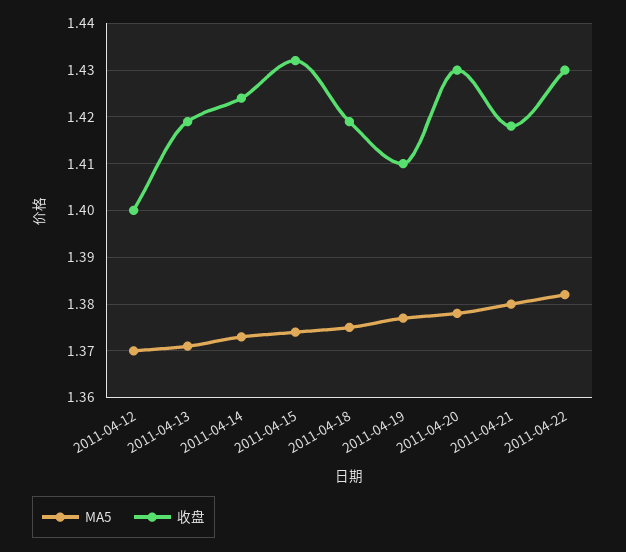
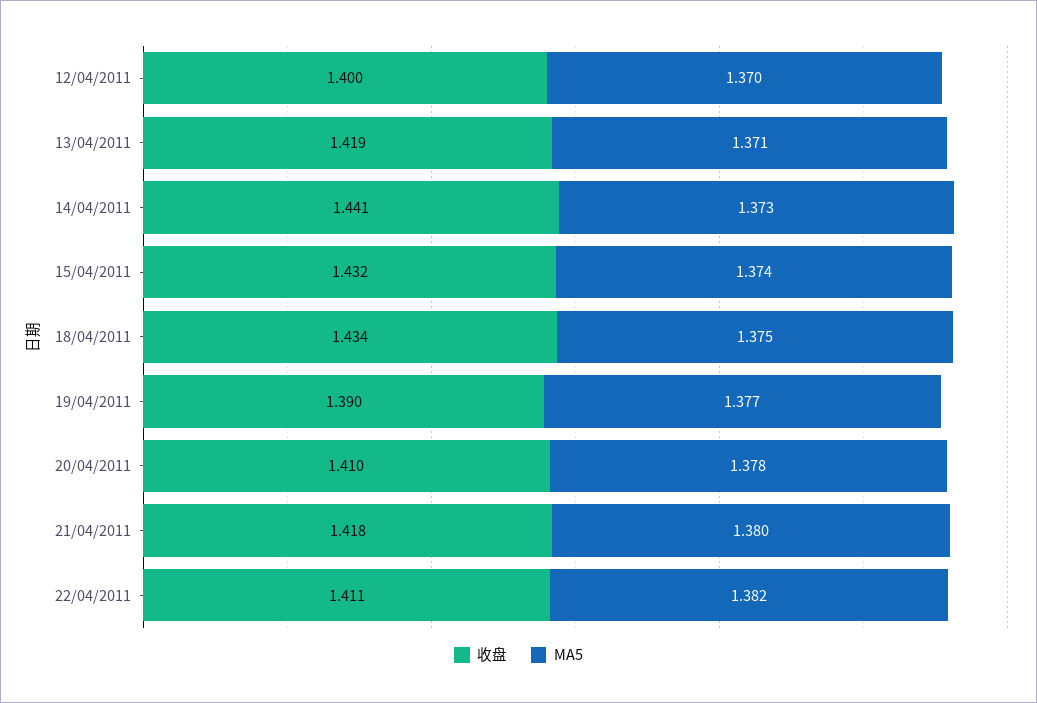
收盘, 2011-04-14: 1.425 -> 1.441
收盘, 2011-04-18: 1.42 -> 1.434
收盘, 2011-04-19: 1.41 -> 1.39
收盘, 2011-04-20: 1.43 -> 1.41
收盘, 2011-04-22: 1.43 -> 1.411

